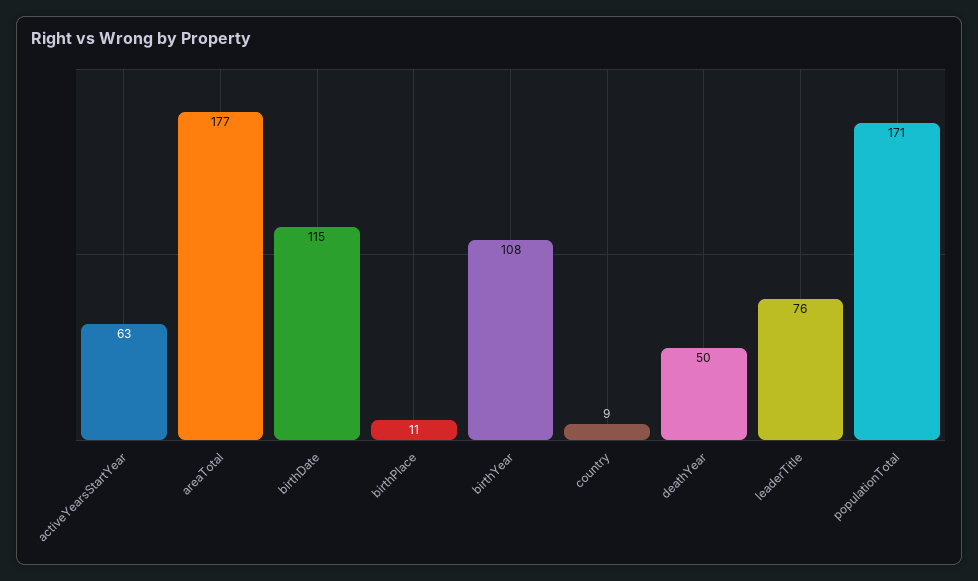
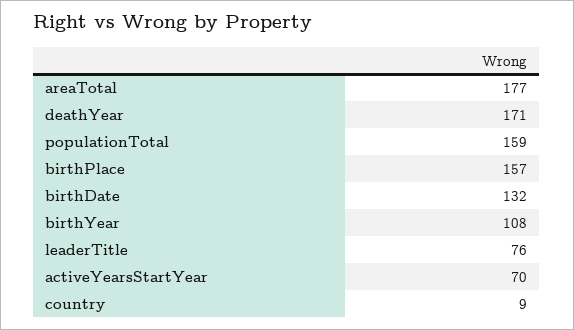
activeYearsStartYear: 63 -> 70
birthDate: 115 -> 132
birthPlace: 11 -> 157
deathYear: 50 -> 171
populationTotal: 171 -> 159

